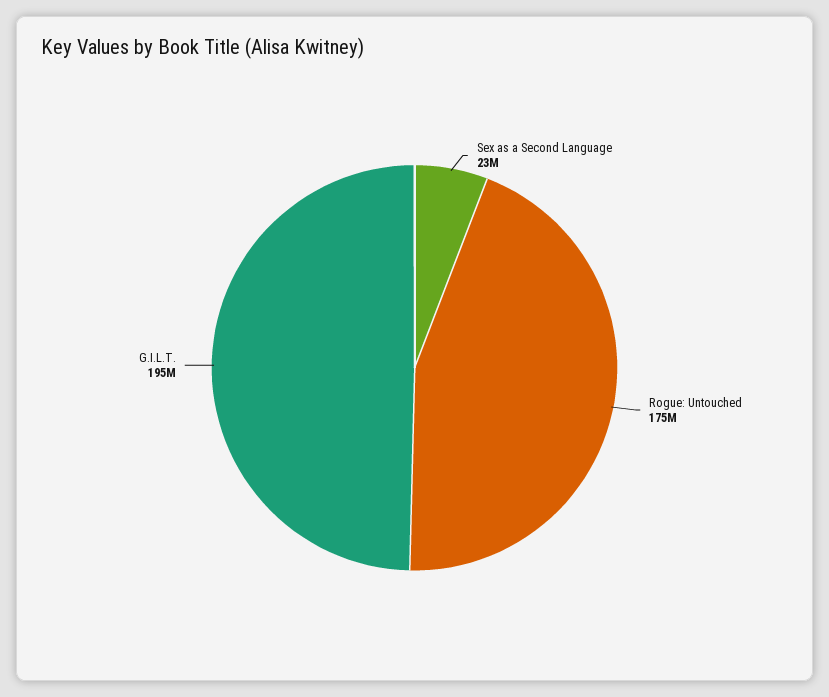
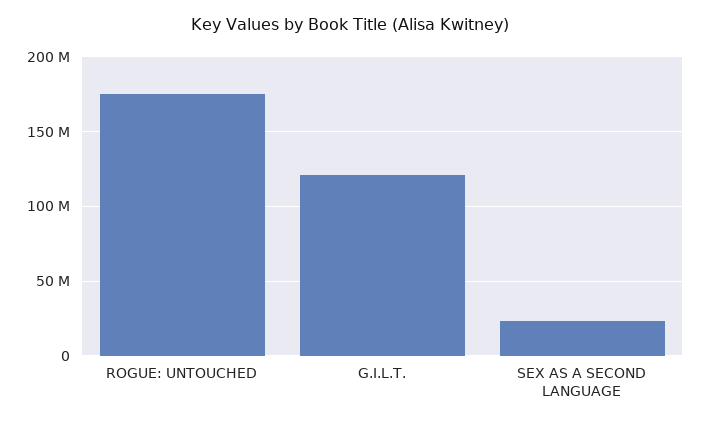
G.I.L.T.: 195000000 -> 120000000

